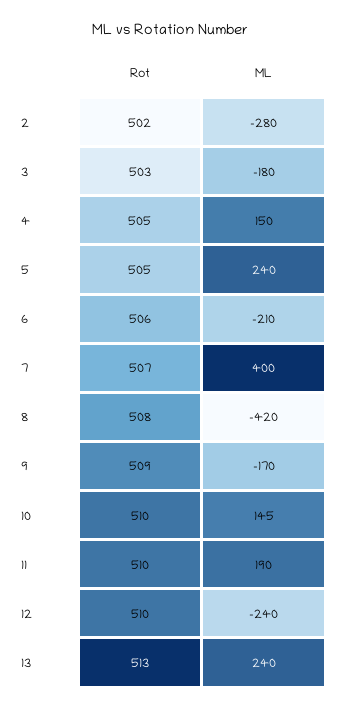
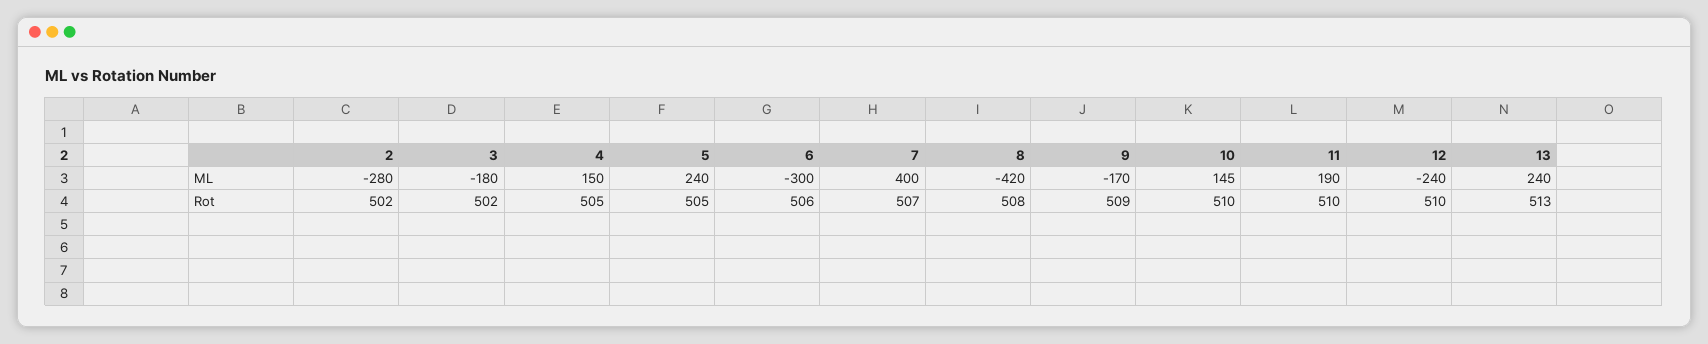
Rot, 3: 503 -> 502
ML, 6: -210 -> -300

